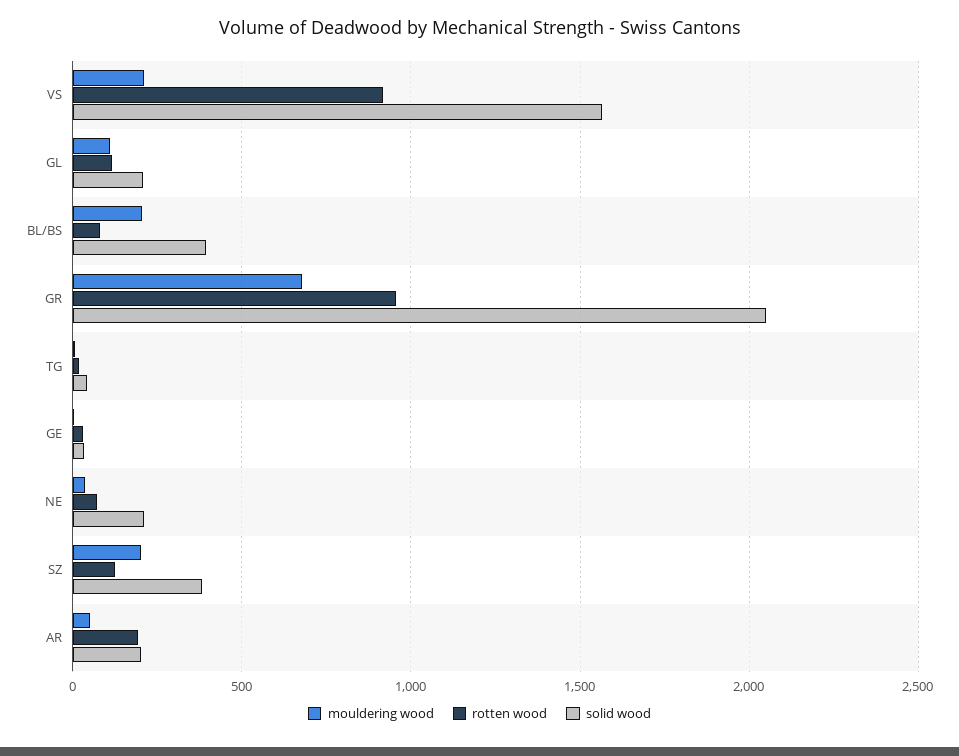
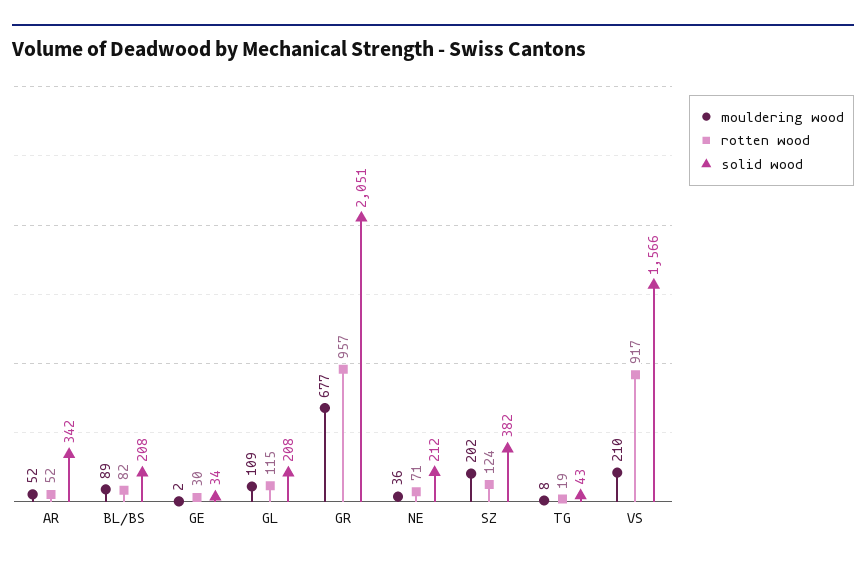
mouldering wood, BL/BS: 200 -> 89
solid wood, BL/BS: 400 -> 208
rotten wood, AR: 200 -> 52
solid wood, AR: 200 -> 342

